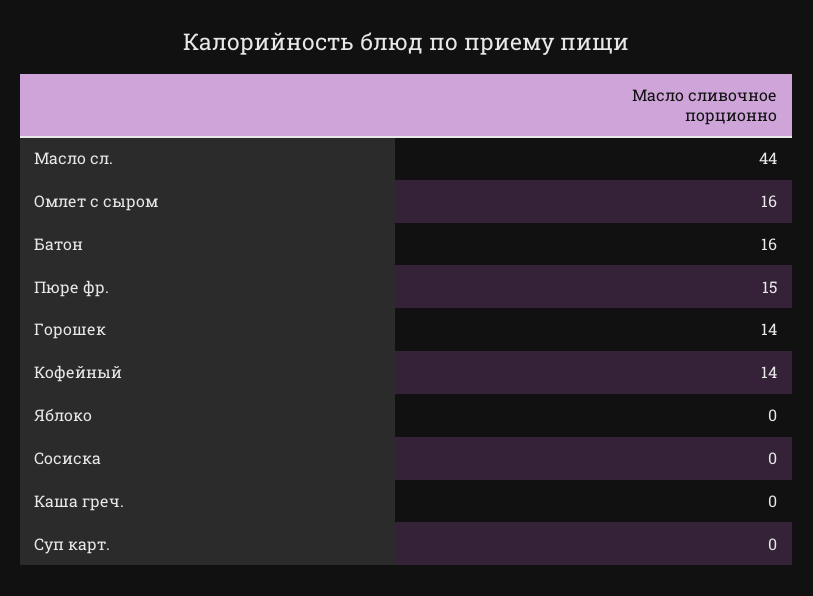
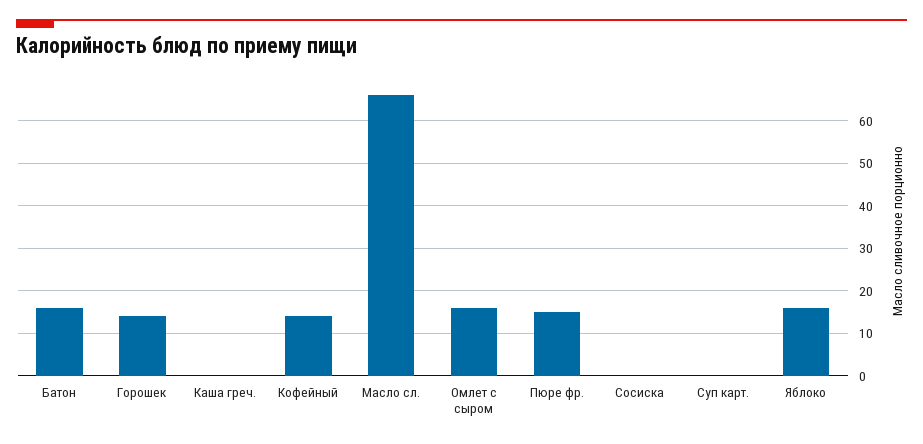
Масло сл.: 44 -> 65
Яблоко: 0 -> 15

